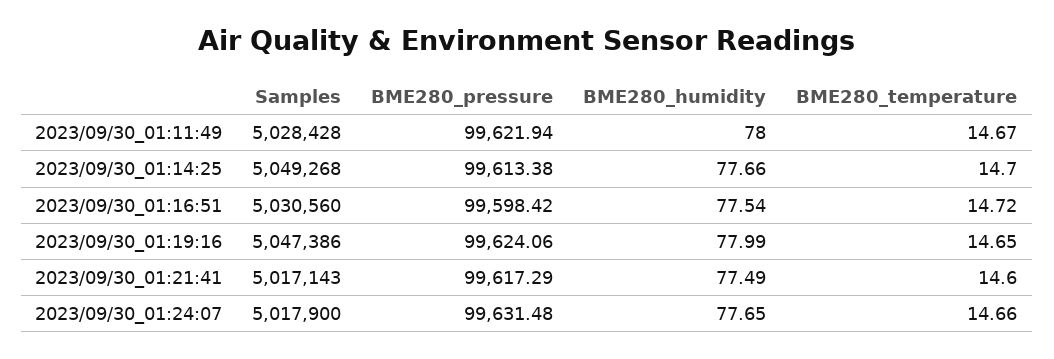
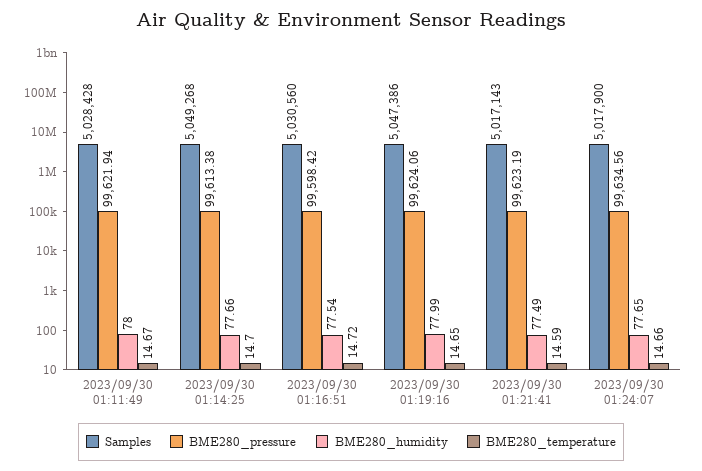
BME280_pressure, 2023/09/30_01:21:41: 99617.29 -> 99623.19
BME280_temperature, 2023/09/30_01:21:41: 14.6 -> 14.59
BME280_pressure, 2023/09/30_01:24:07: 99631.48 -> 99634.56

